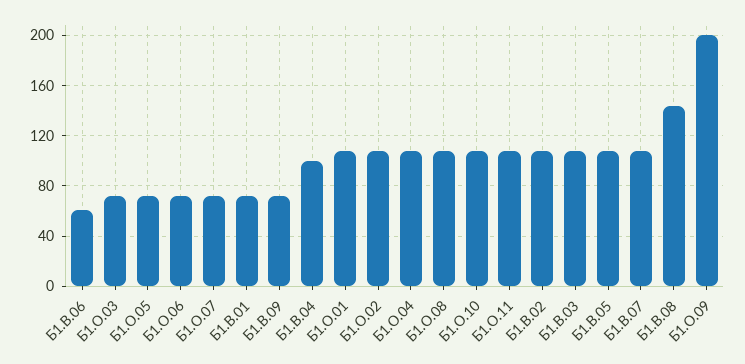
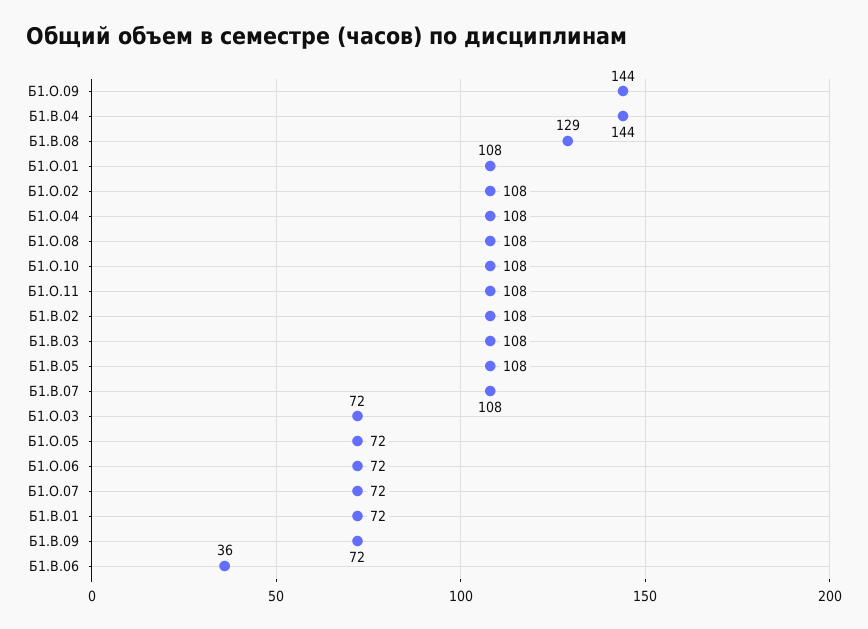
Б1.В.06: 60 -> 36
Б1.В.04: 100 -> 144
Б1.В.08: 145 -> 129
Б1.О.09: 200 -> 144

